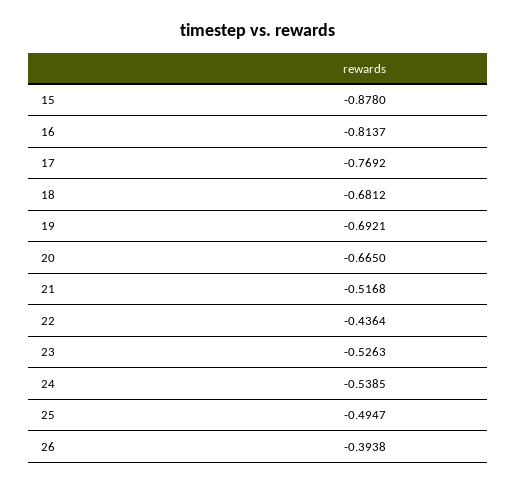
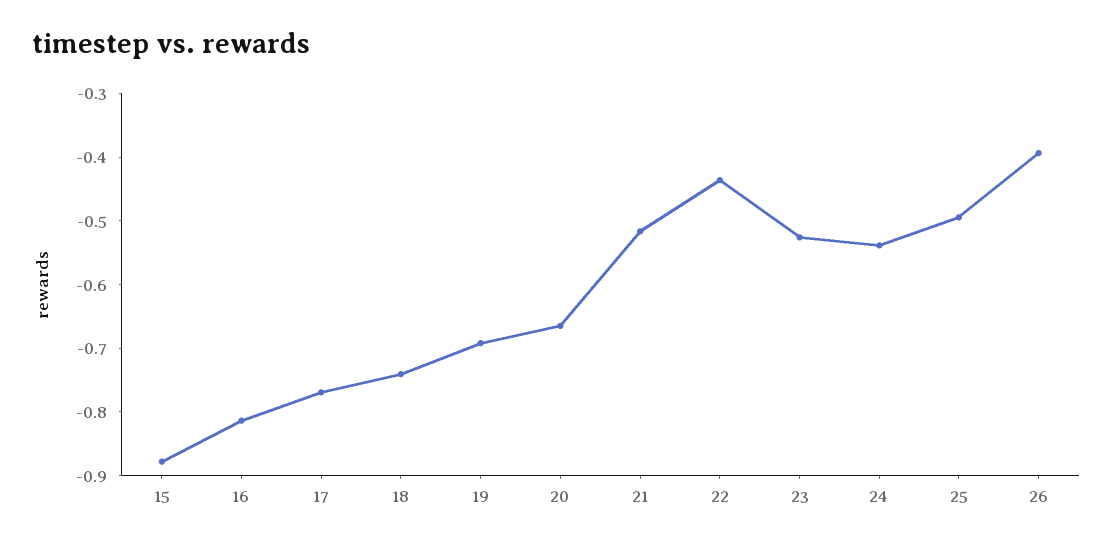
18: -0.6812 -> -0.74

